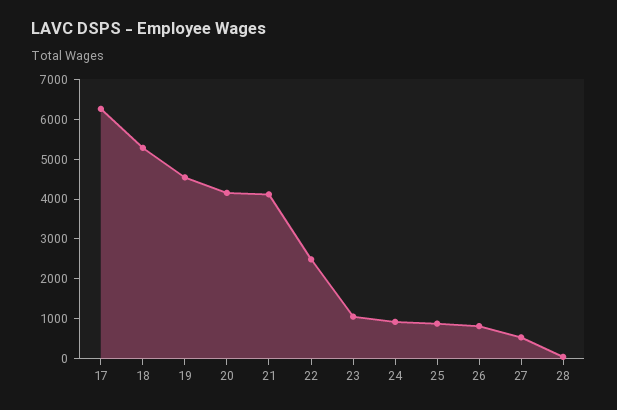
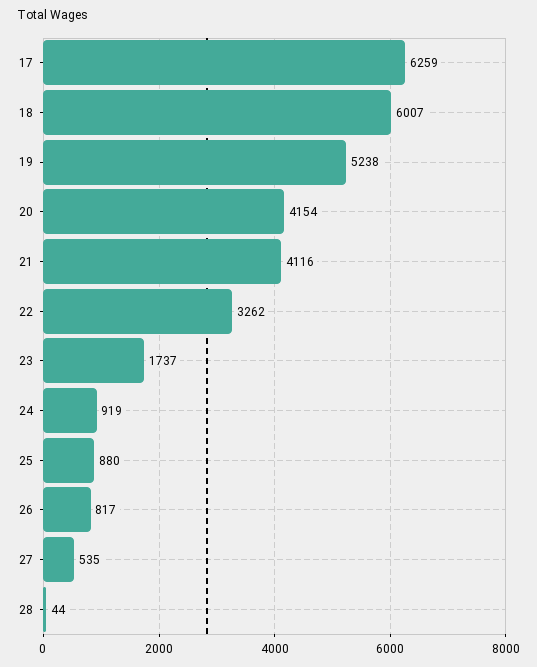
18: 5250 -> 6007
19: 4500 -> 5238
22: 2500 -> 3262
23: 1000 -> 1737

